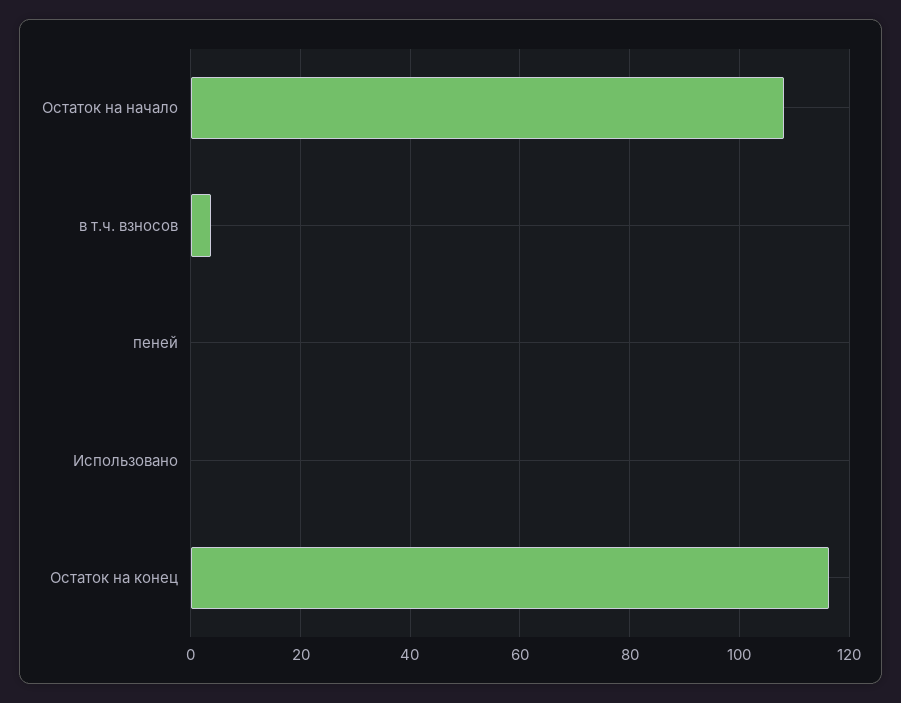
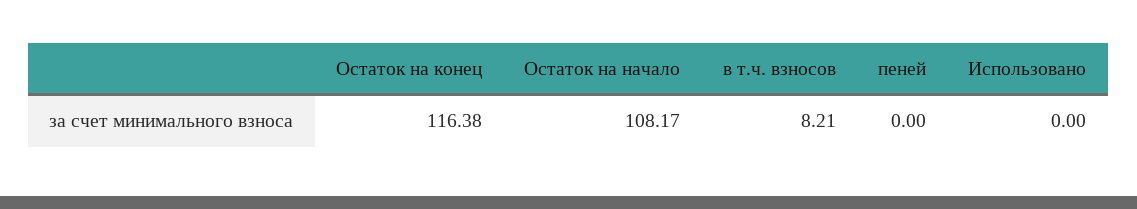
в т.ч. взносов: 4 -> 8.21

